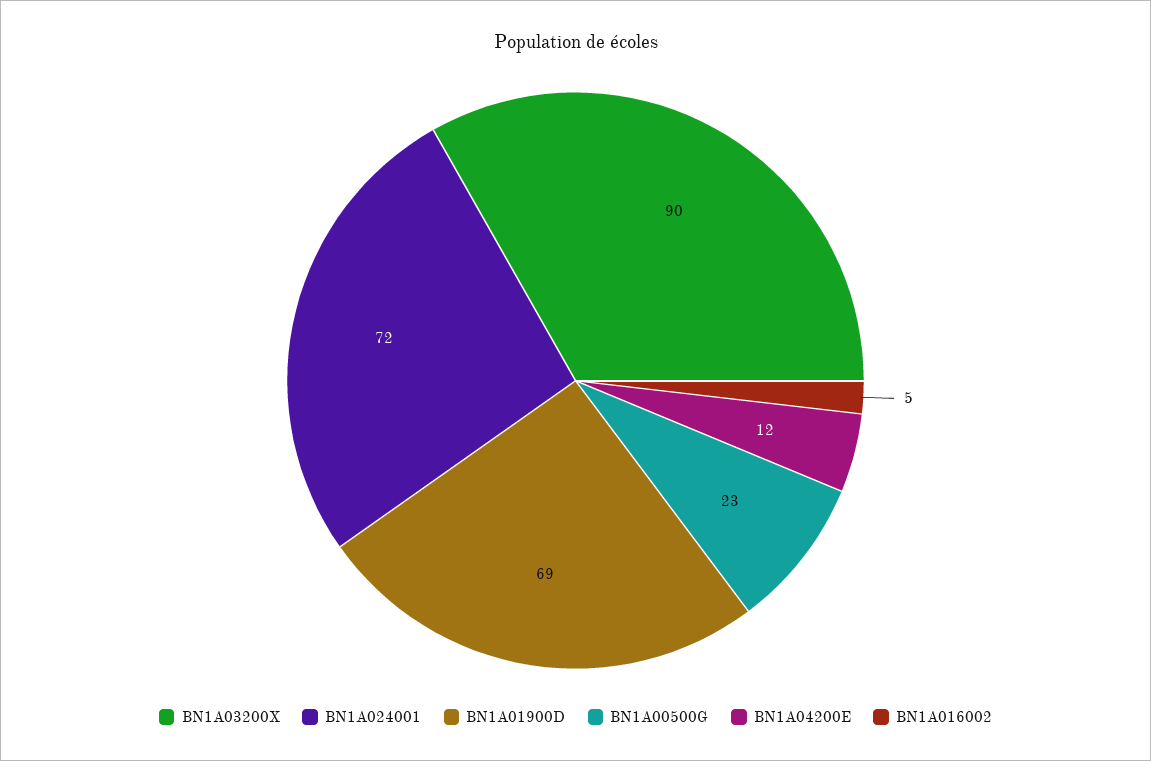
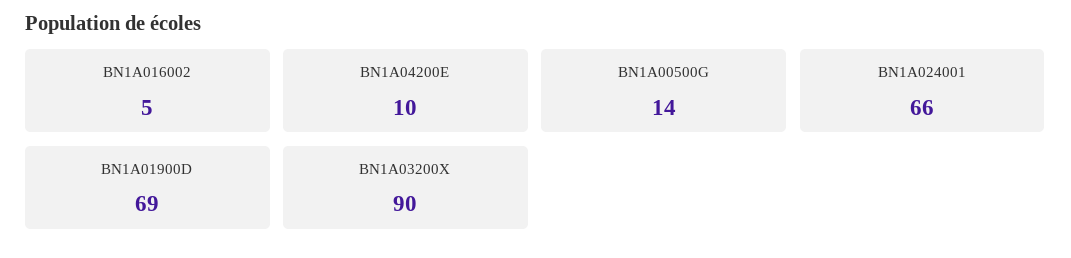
BN1A024001: 72 -> 66
BN1A00500G: 23 -> 14
BN1A04200E: 12 -> 10

